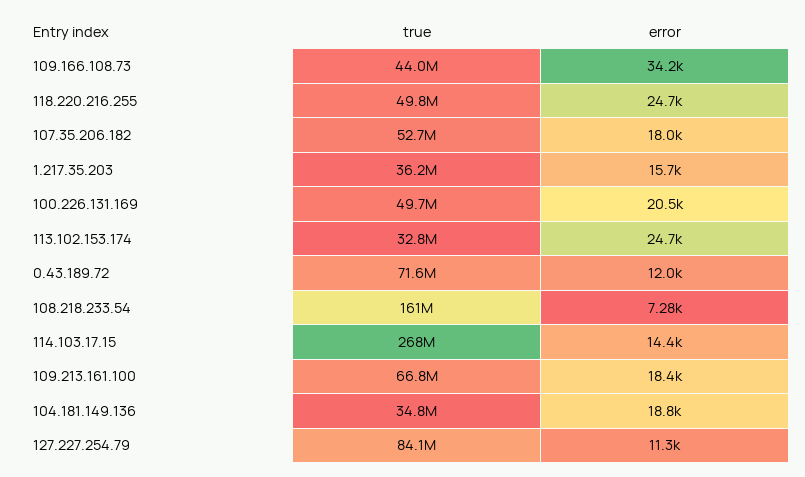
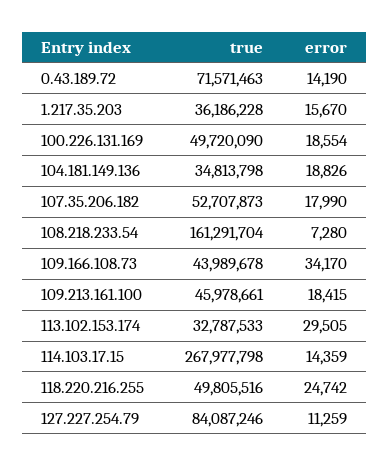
error, 100.226.131.169: 20500 -> 18554
error, 113.102.153.174: 24700 -> 29505
error, 0.43.189.72: 12000 -> 14190
true, 109.213.161.100: 66800000 -> 45978661

